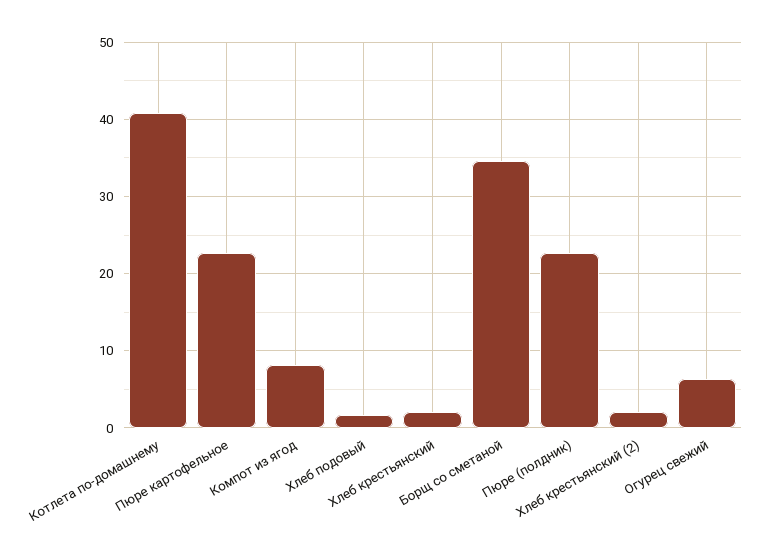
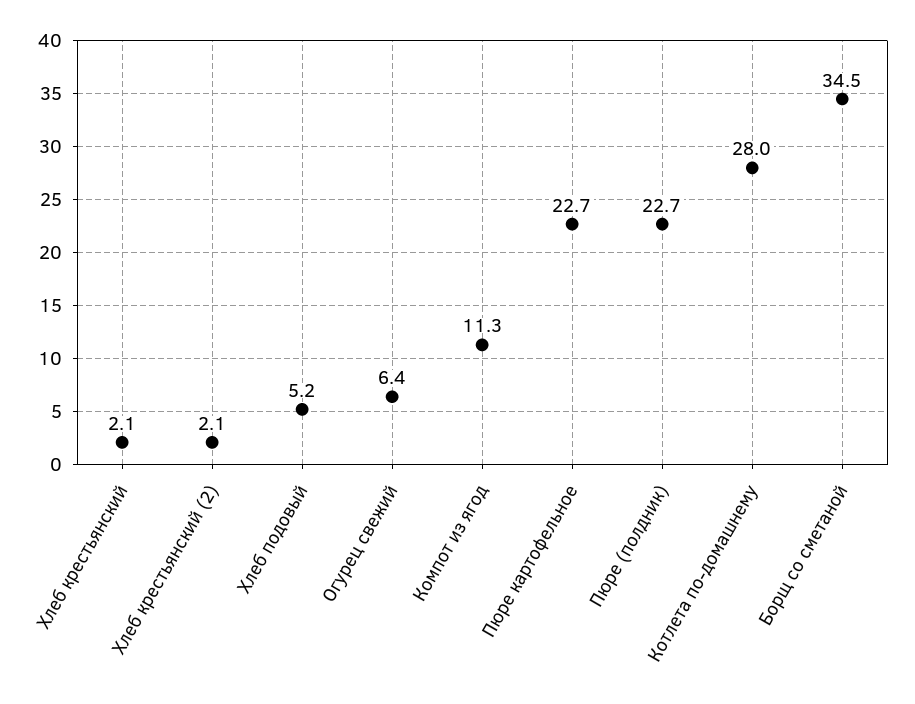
Котлета по-домашнему: 41 -> 28
Компот из ягод: 8 -> 11.3
Хлеб подовый: 2 -> 5.2

